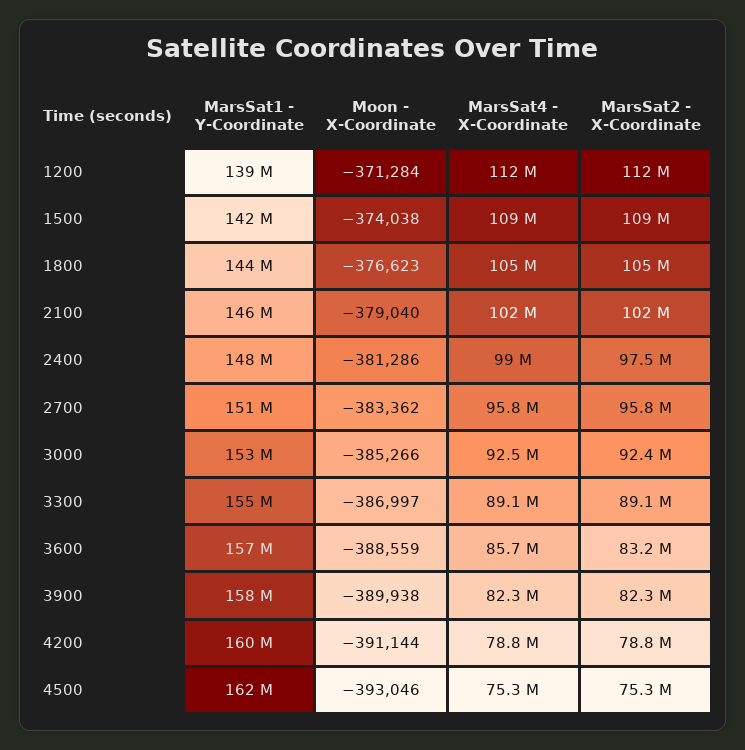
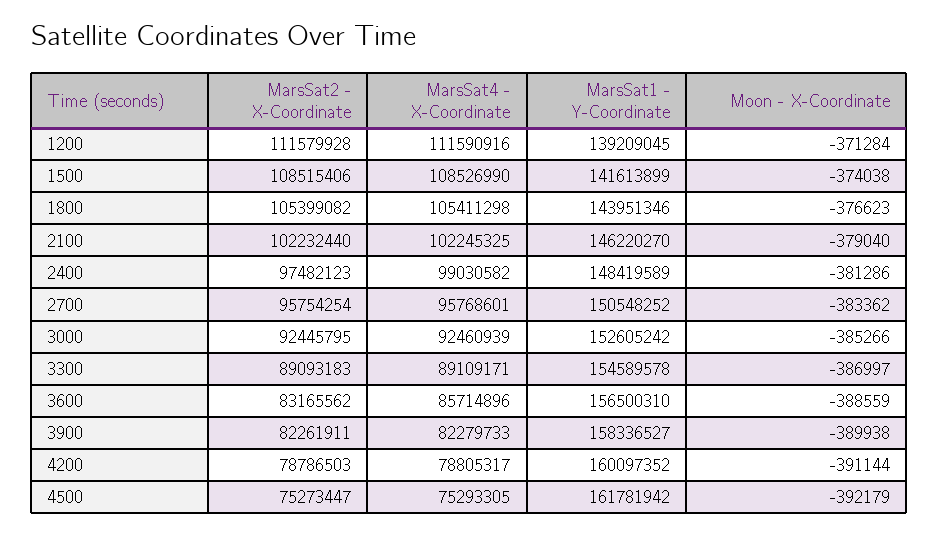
Moon - X-Coordinate, 4500: -393046 -> -392179

